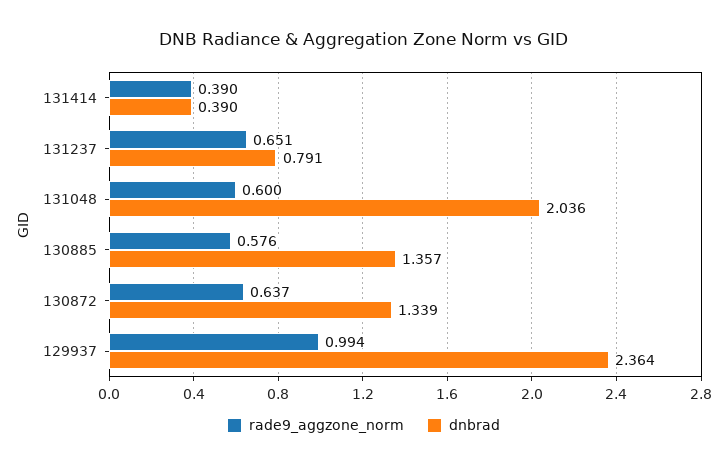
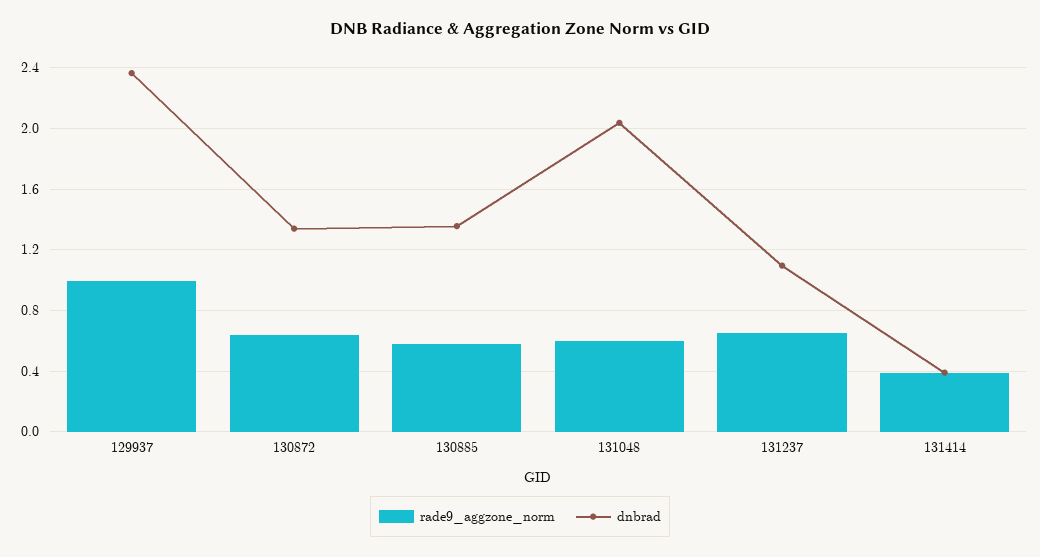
dnbrad, 131237: 0.791 -> 1.1

